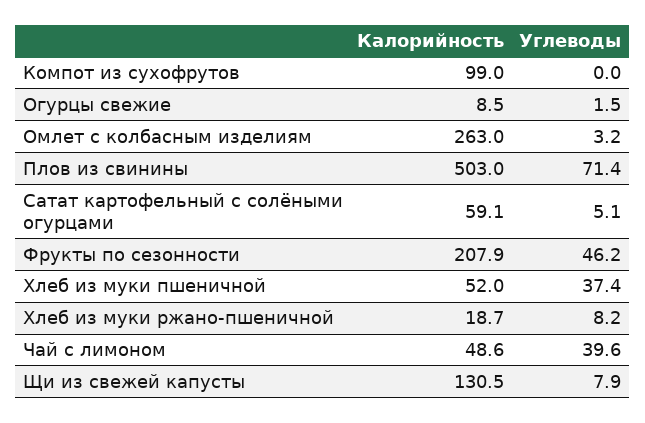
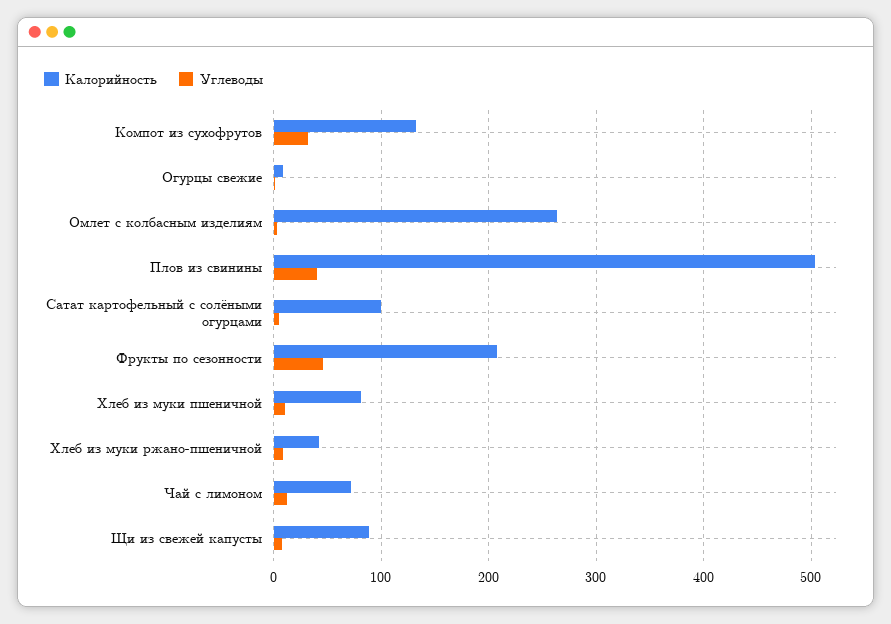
Калорийность, Компот из сухофрутов: 99 -> 130
Углеводы, Компот из сухофрутов: 0 -> 30
Углеводы, Плов из свинины: 71.4 -> 40
Калорийность, Сатат картофельный с солёными огурцами: 59.1 -> 100
Калорийность, Хлеб из муки пшеничной: 52 -> 80
Углеводы, Хлеб из муки пшеничной: 37.4 -> 10
Калорийность, Хлеб из муки ржано-пшеничной: 18.7 -> 40
Калорийность, Чай с лимоном: 48.6 -> 70
Углеводы, Чай с лимоном: 39.6 -> 10
Калорийность, Щи из свежей капусты: 130.5 -> 90

